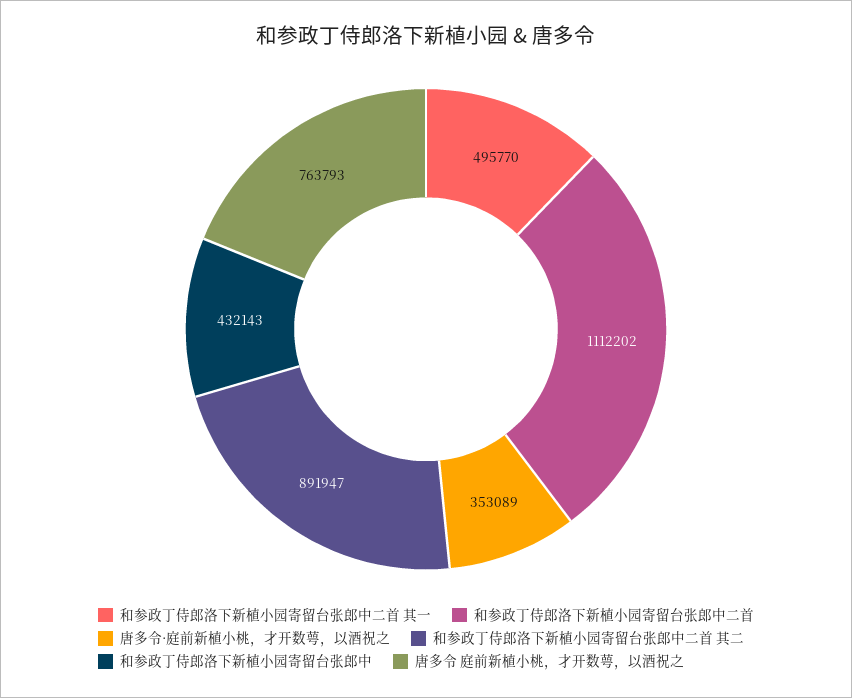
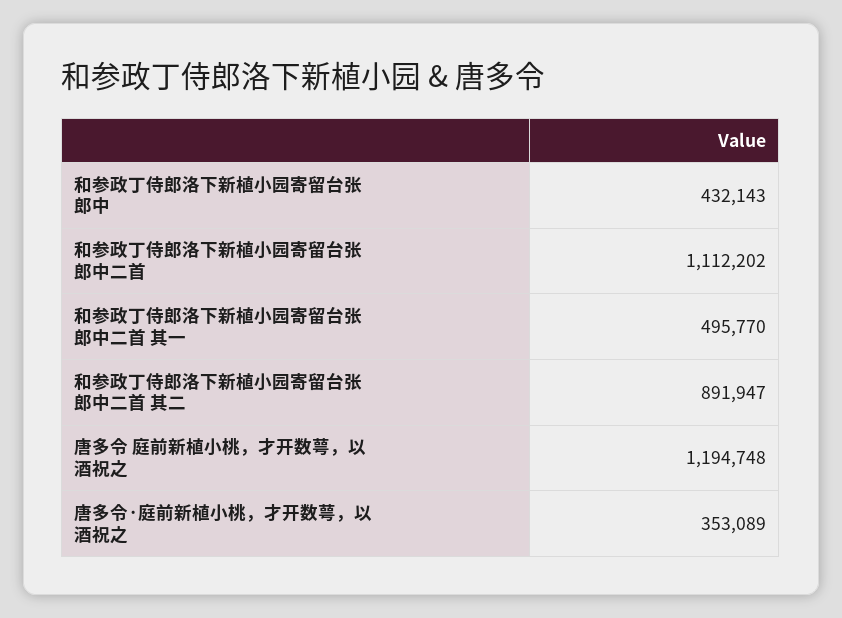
唐多令 庭前新植小桃，才开数萼，以酒祝之: 763793 -> 1194748

